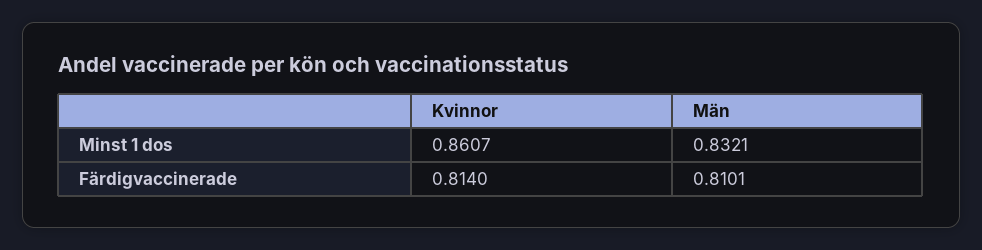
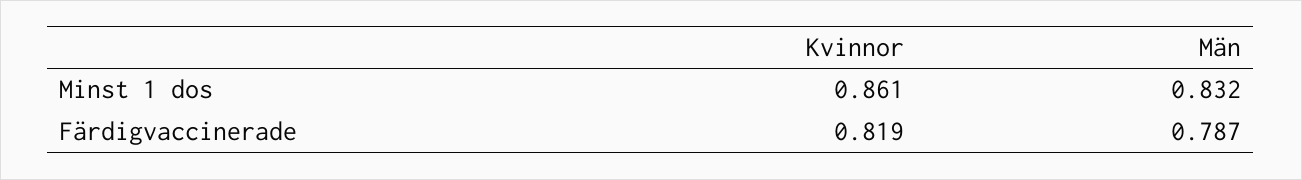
Kvinnor, Färdigvaccinerade: 0.814 -> 0.819
Män, Färdigvaccinerade: 0.8101 -> 0.787

